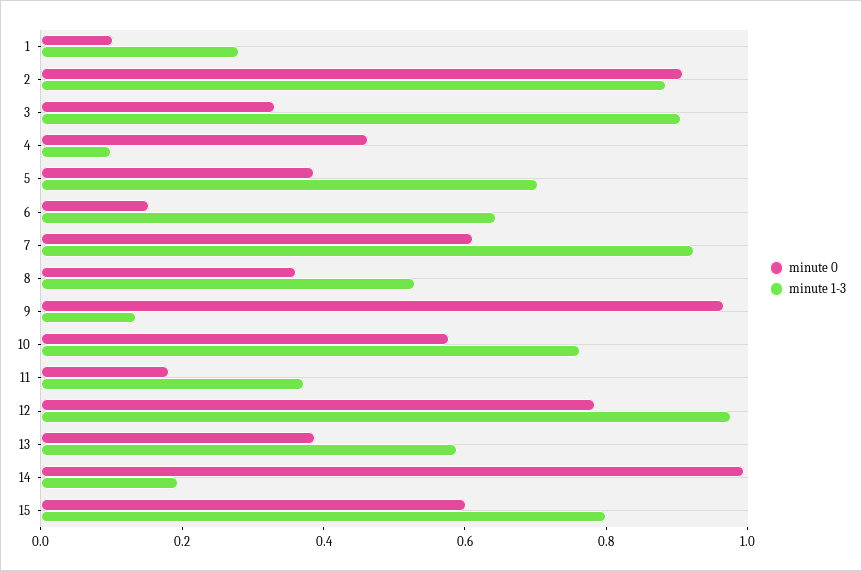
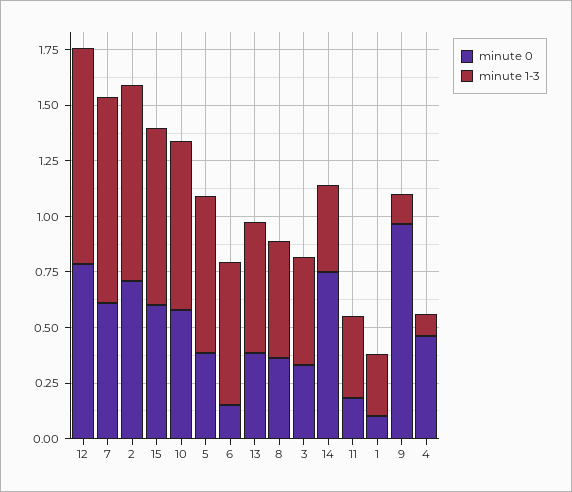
minute 0, 2: 0.9 -> 0.7
minute 1-3, 3: 0.9 -> 0.5
minute 0, 14: 1 -> 0.75
minute 1-3, 14: 0.2 -> 0.4

